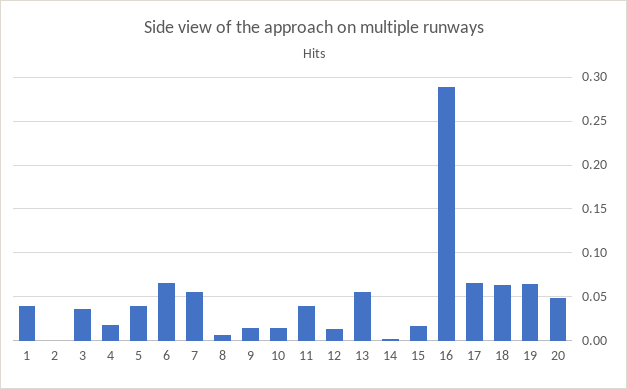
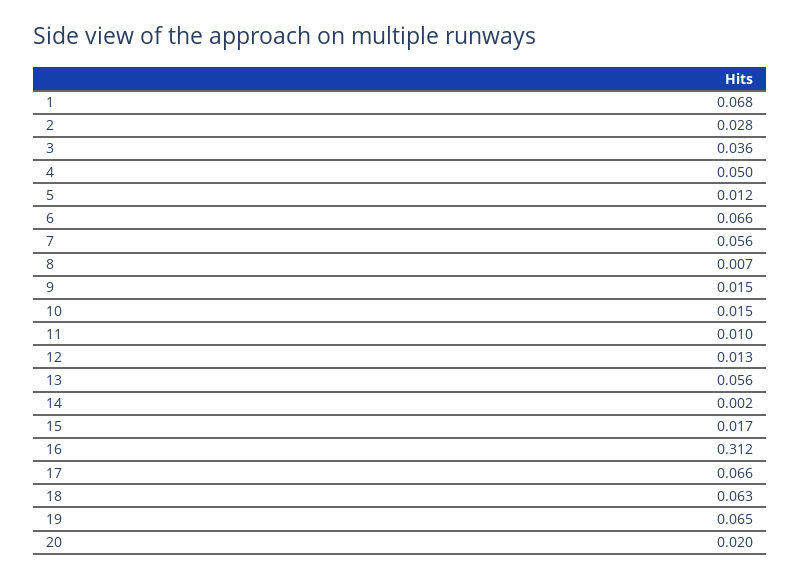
1: 0.04 -> 0.068
2: 0 -> 0.028
4: 0.02 -> 0.05
5: 0.04 -> 0.012
11: 0.04 -> 0.01
16: 0.29 -> 0.312
20: 0.05 -> 0.02

